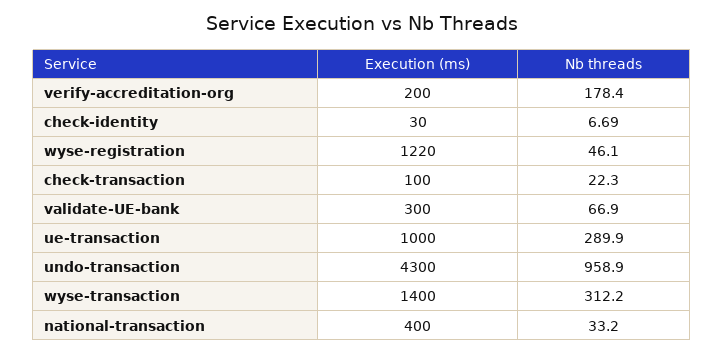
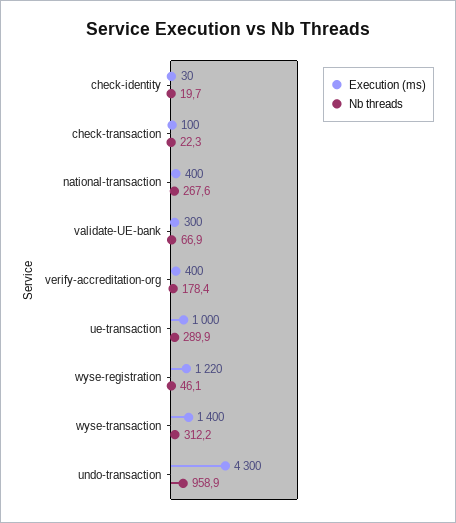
Execution (ms), verify-accreditation-org: 200 -> 400
Nb threads, check-identity: 6.69 -> 19.7
Nb threads, national-transaction: 33.2 -> 267.6

